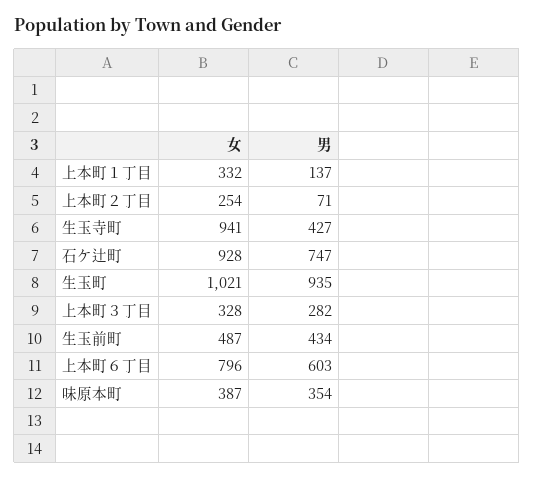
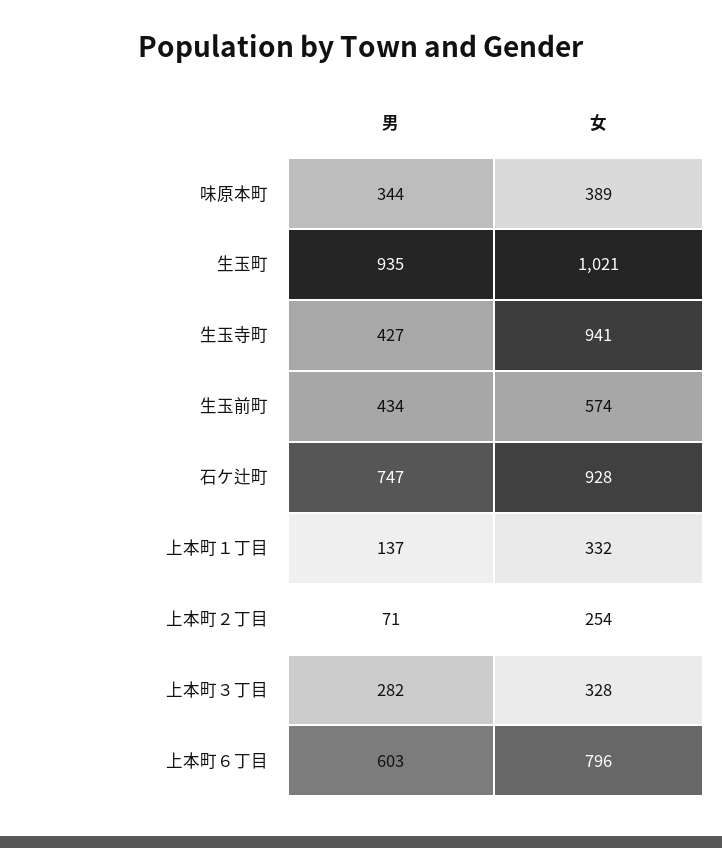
女, 生玉前町: 487 -> 574
女, 味原本町: 387 -> 389
男, 味原本町: 354 -> 344

